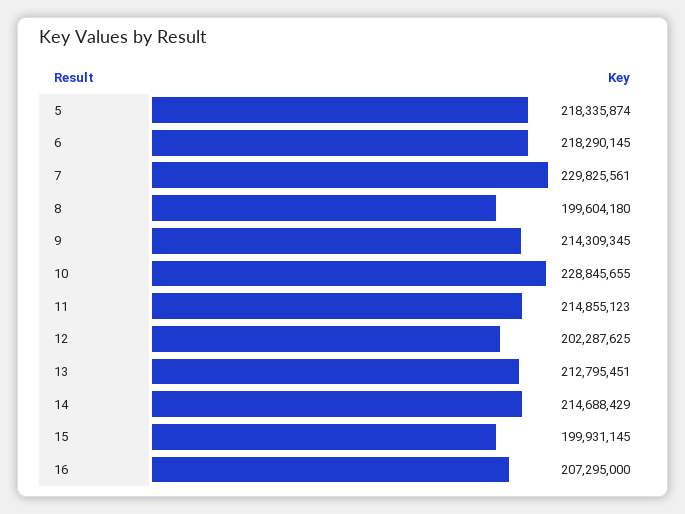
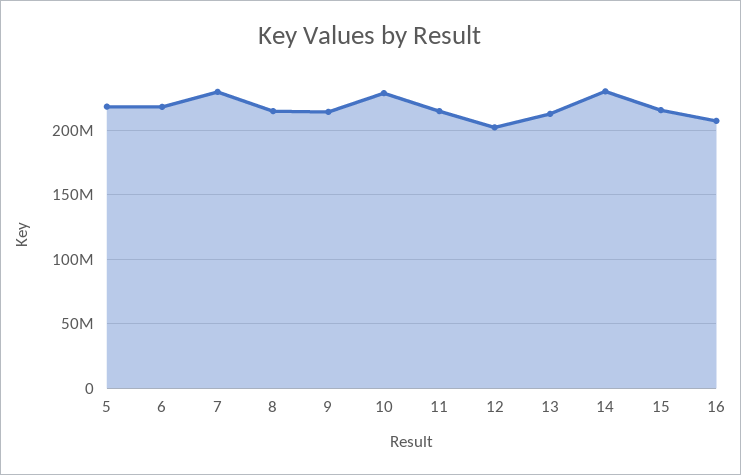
8: 199604180 -> 215000000
14: 214688429 -> 230000000
15: 199931145 -> 215000000

